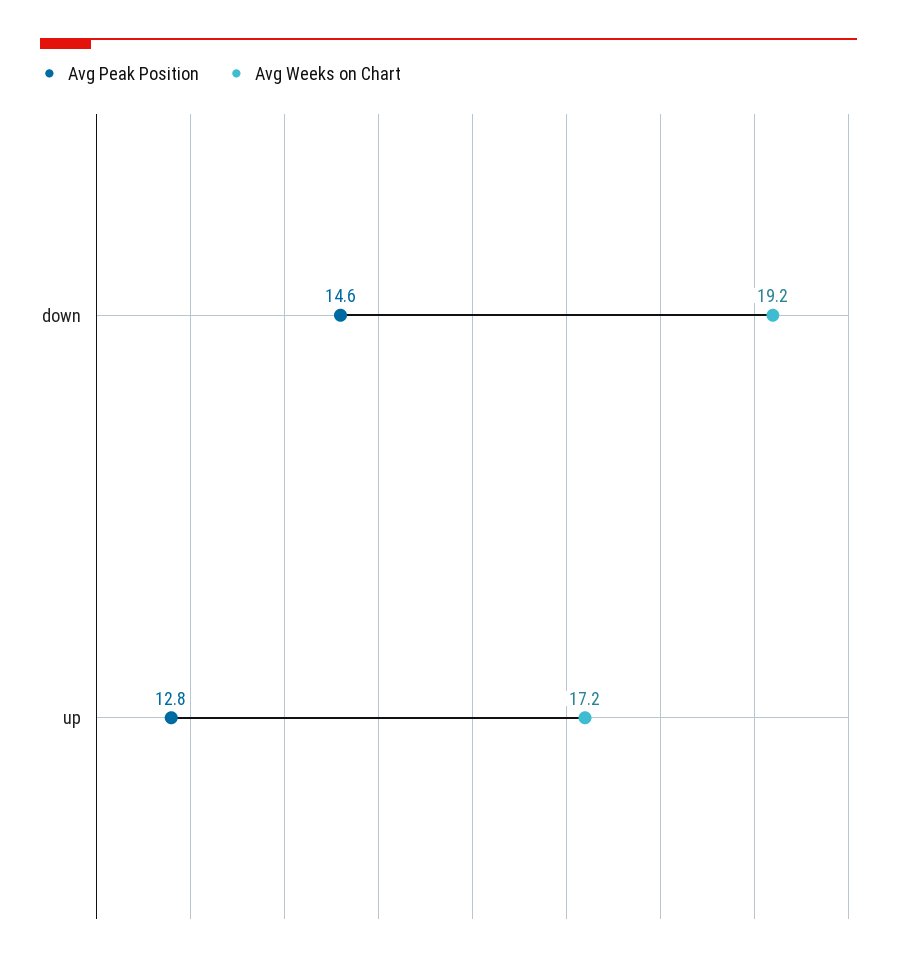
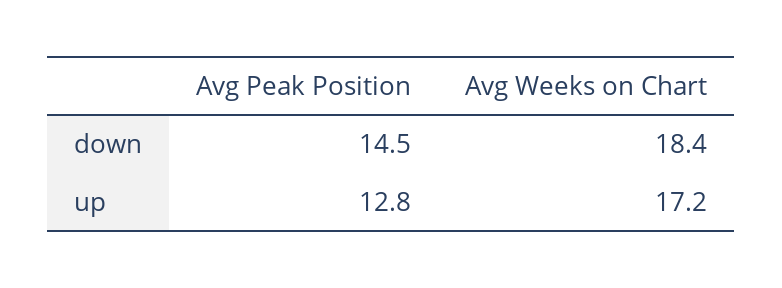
Avg Peak Position, down: 14.6 -> 14.5
Avg Weeks on Chart, down: 19.2 -> 18.4

